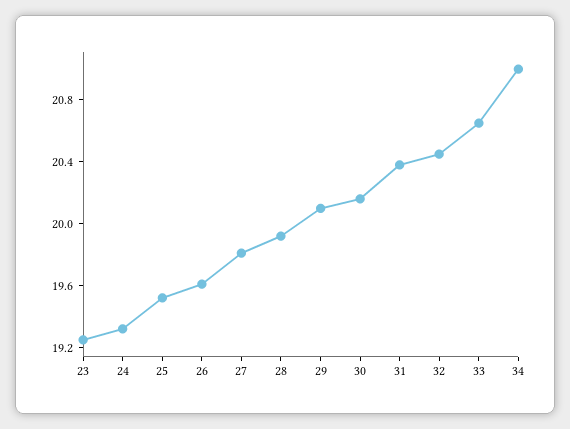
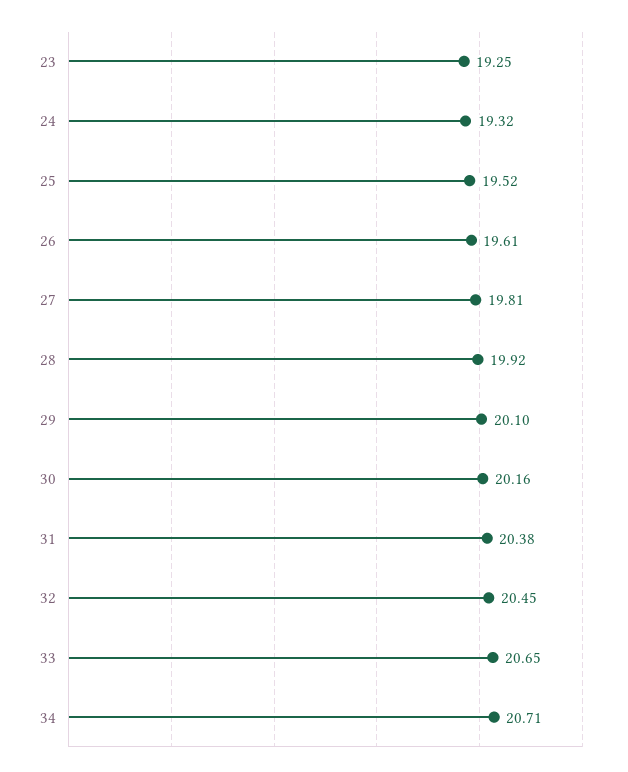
34: 21 -> 20.71

